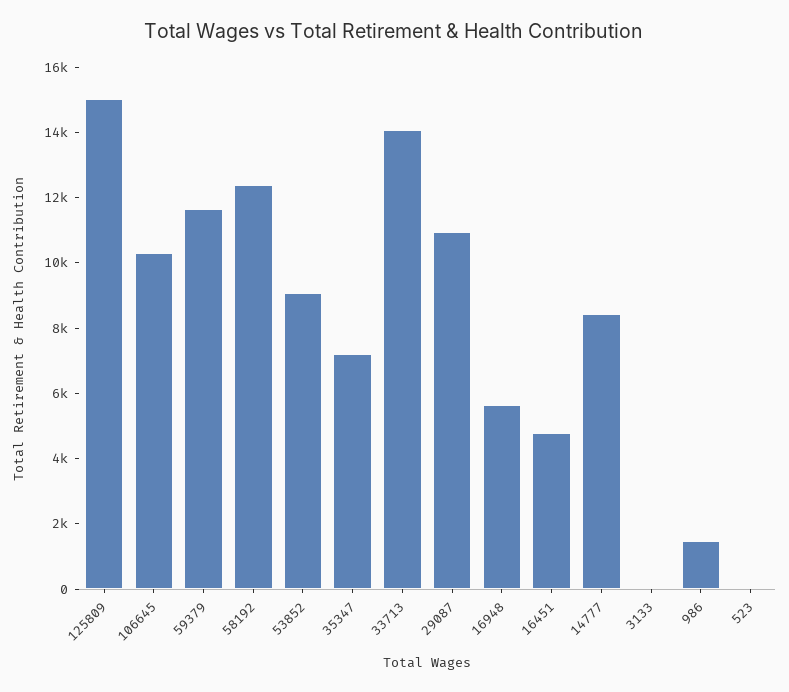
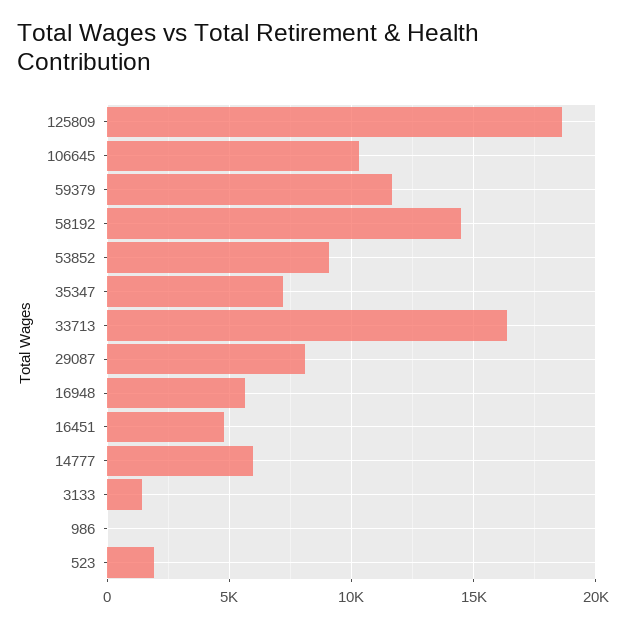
125809: 15000 -> 18500
58192: 12500 -> 14500
33713: 14000 -> 16500
29087: 11000 -> 8000
14777: 8500 -> 6000
3133: 0 -> 1500
986: 1500 -> 0
523: 0 -> 2000

